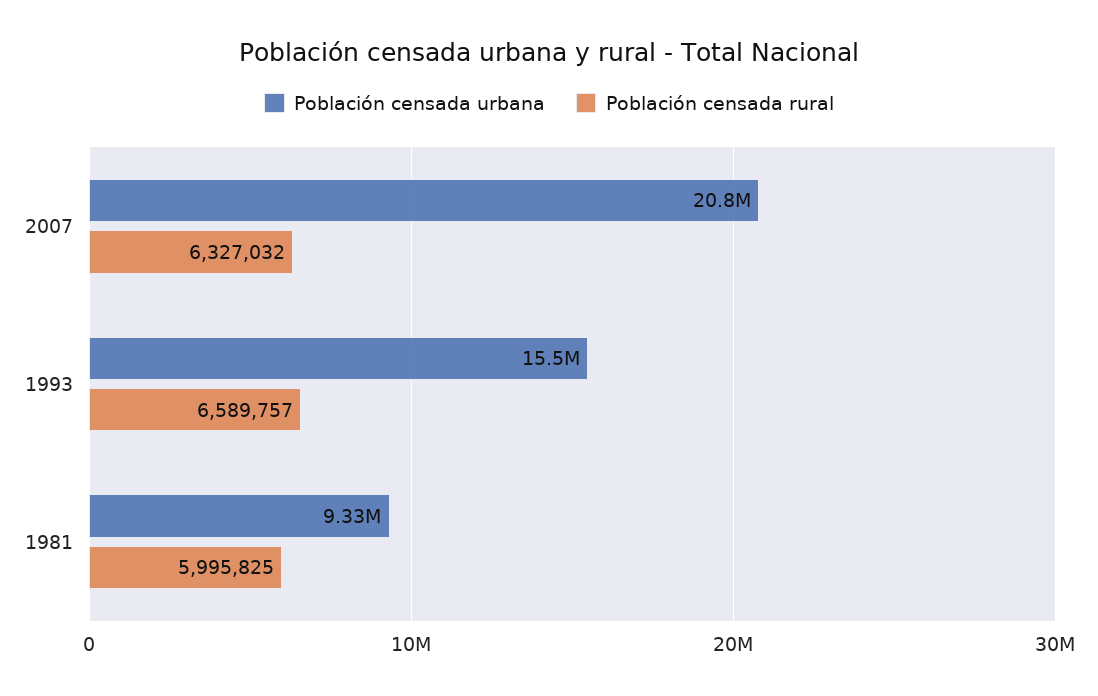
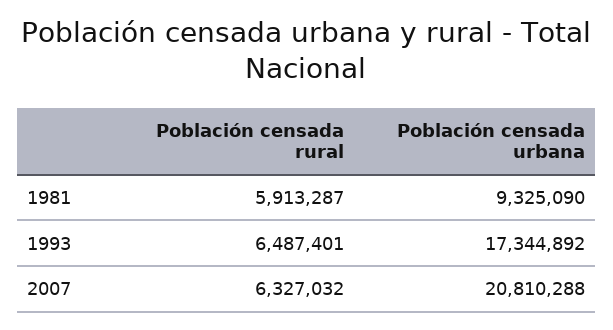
Población censada urbana, 1993: 15500000 -> 17344892
Población censada rural, 1993: 6589757 -> 6487401
Población censada rural, 1981: 5995825 -> 5913287

